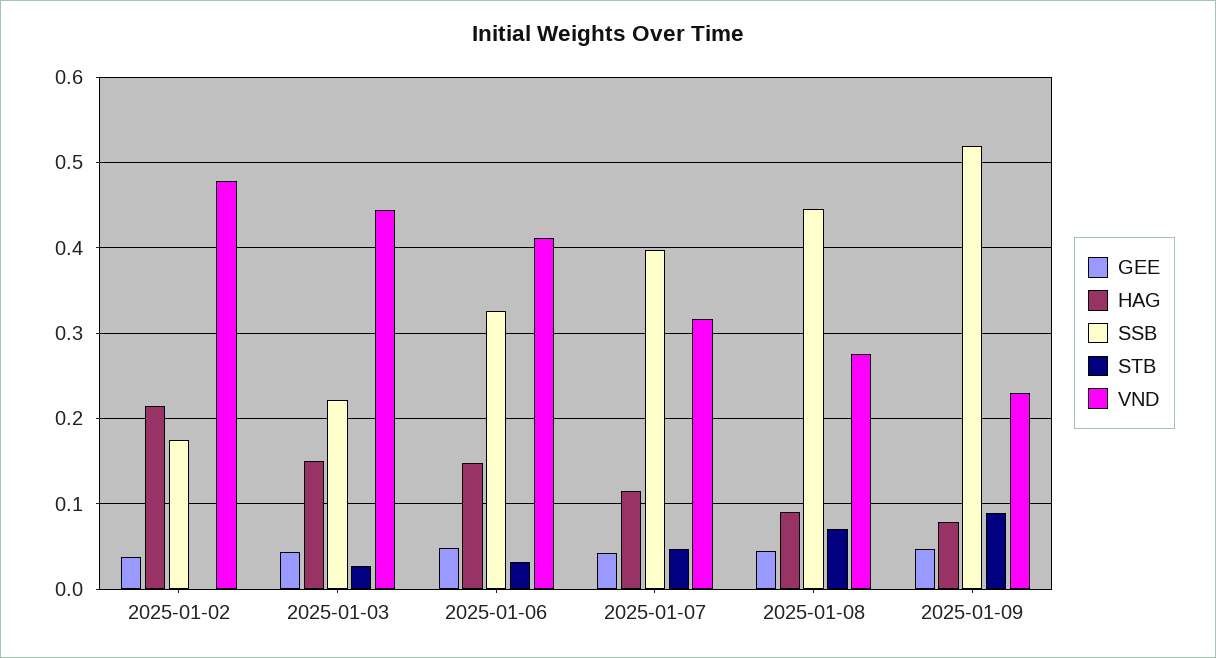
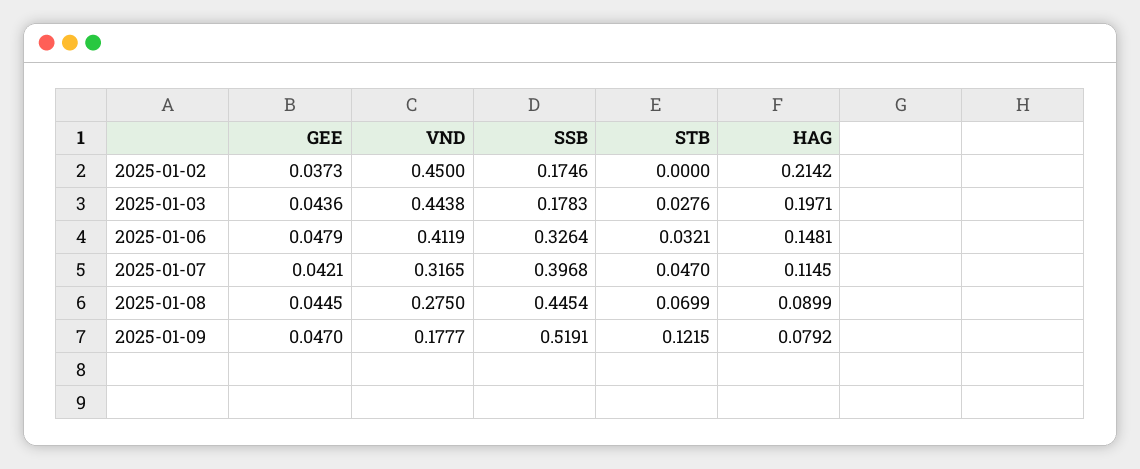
VND, 2025-01-02: 0.48 -> 0.45
HAG, 2025-01-03: 0.15 -> 0.1971
SSB, 2025-01-03: 0.22 -> 0.1783
STB, 2025-01-09: 0.09 -> 0.1215
VND, 2025-01-09: 0.23 -> 0.1777

